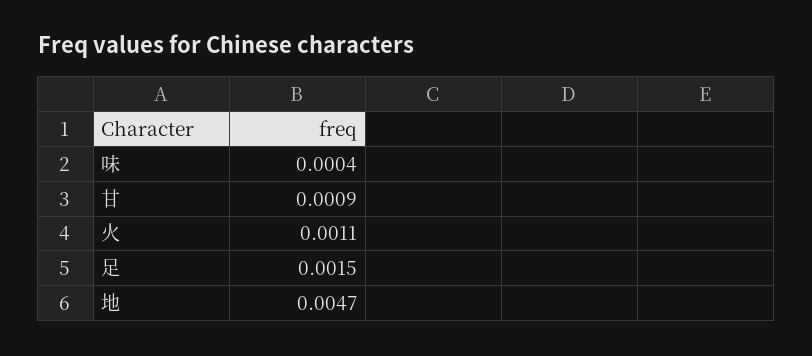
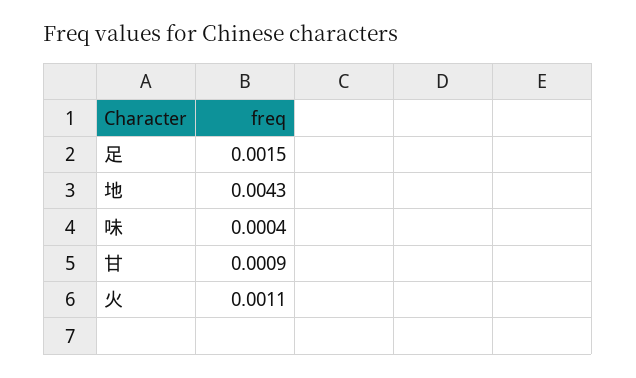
地: 0.0047 -> 0.0043

